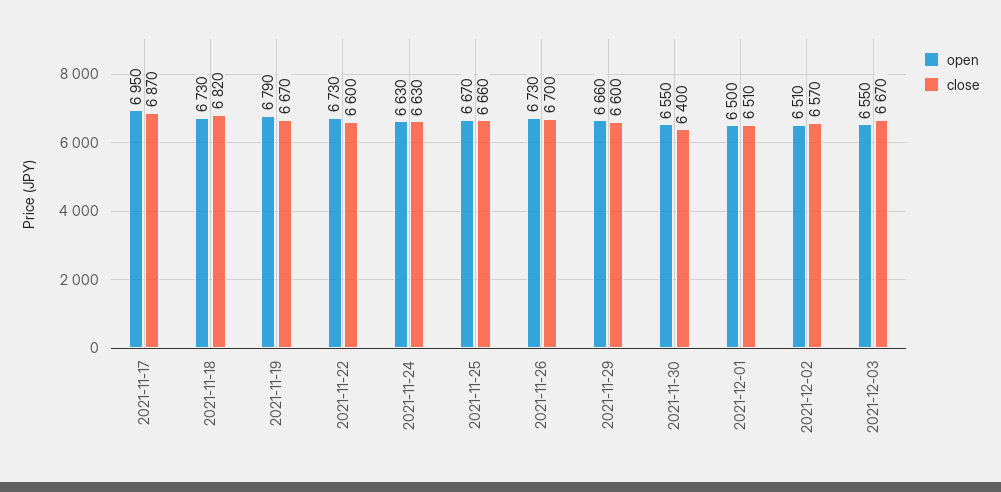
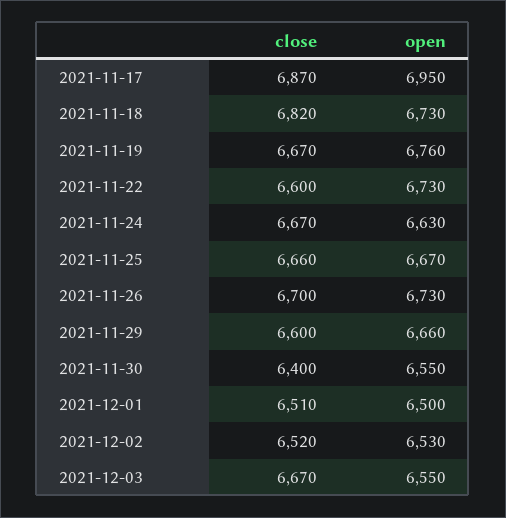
open, 2021-11-19: 6790 -> 6760
close, 2021-11-24: 6630 -> 6670
open, 2021-12-02: 6510 -> 6530
close, 2021-12-02: 6570 -> 6520

